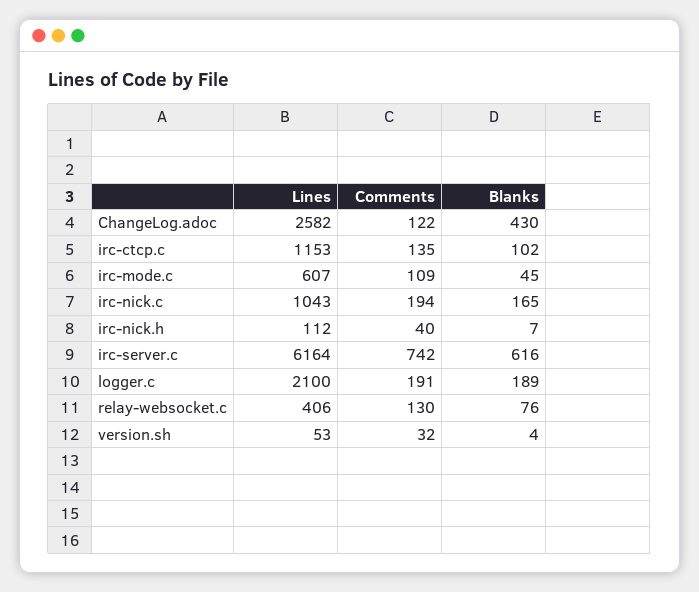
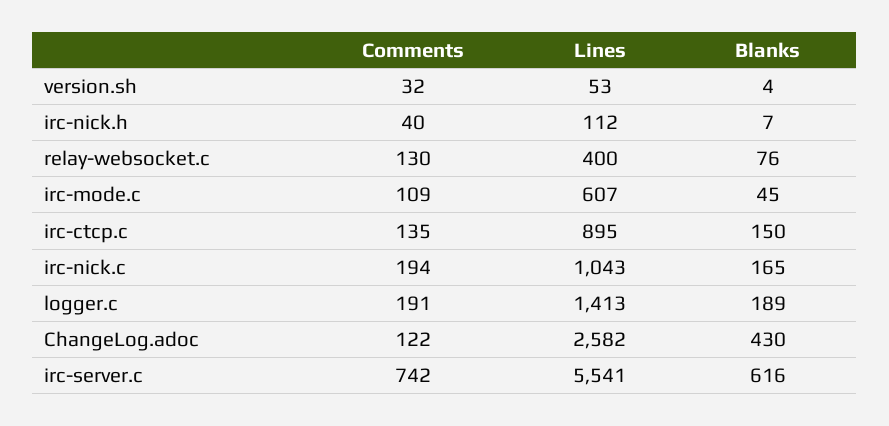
Lines, irc-ctcp.c: 1153 -> 895
Blanks, irc-ctcp.c: 102 -> 150
Lines, irc-server.c: 6164 -> 5541
Lines, logger.c: 2100 -> 1413
Lines, relay-websocket.c: 406 -> 400

